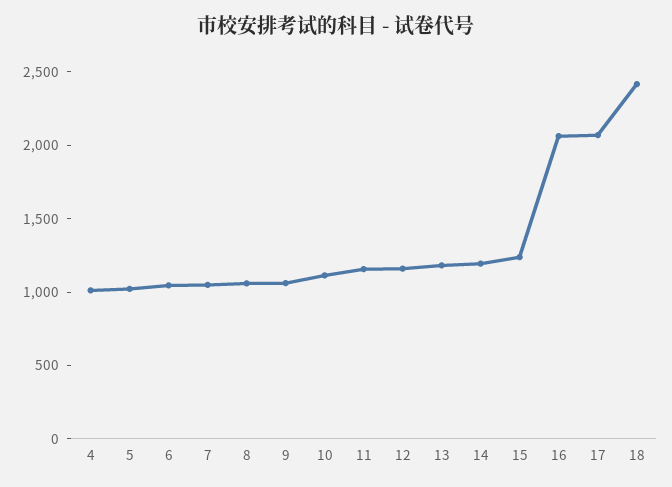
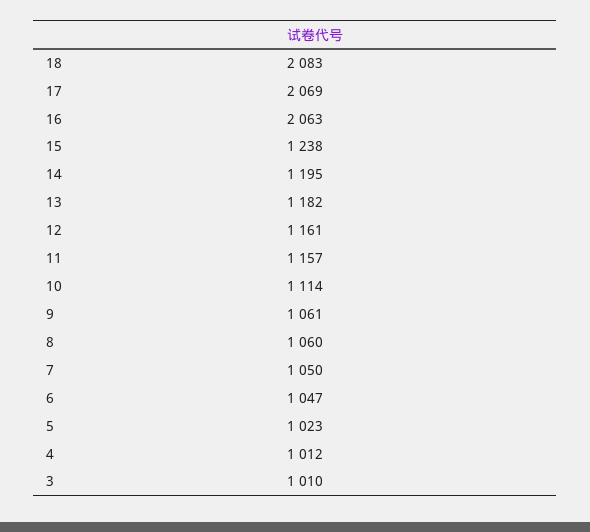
18: 2400 -> 2083
3: none -> 1010

